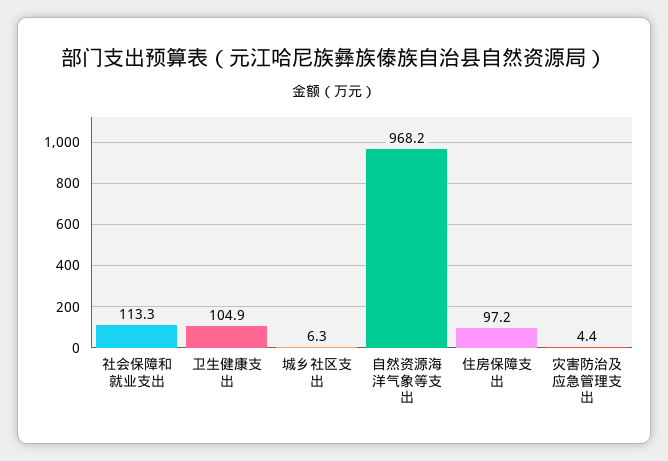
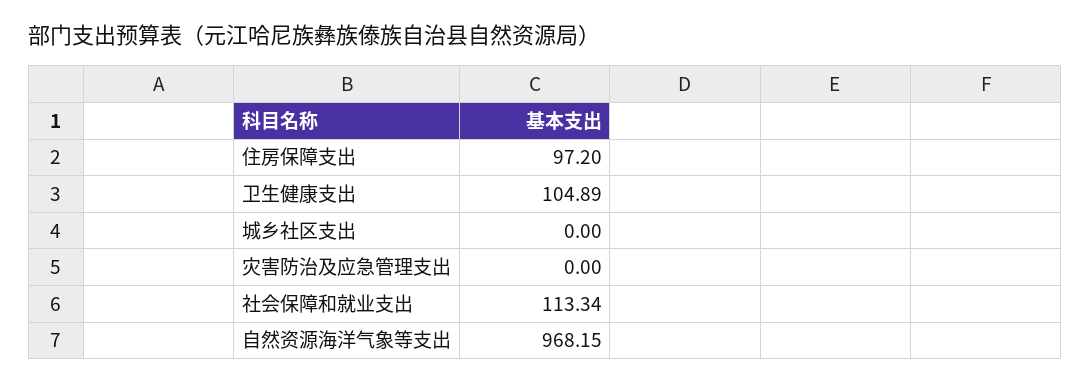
城乡社区支出: 6.3 -> 0
灾害防治及应急管理支出: 4.4 -> 0

